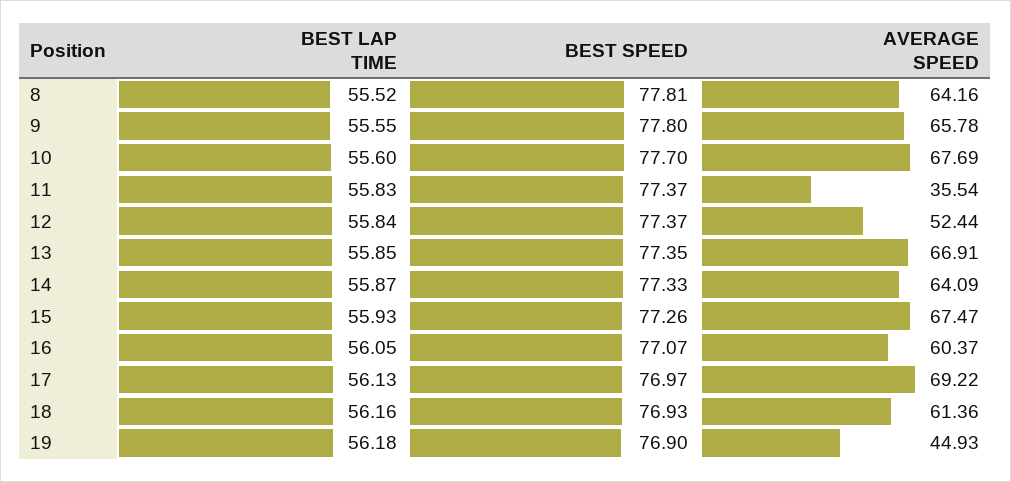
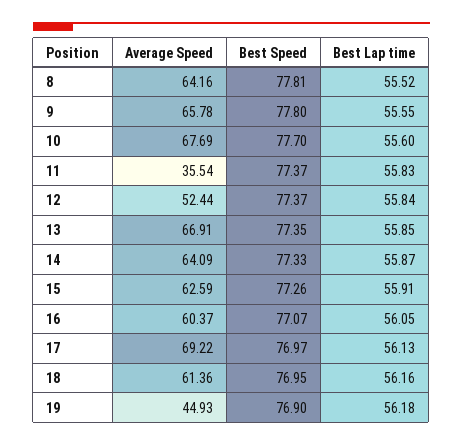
BEST LAP TIME, 15: 55.93 -> 55.91
AVERAGE SPEED, 15: 67.47 -> 62.59
BEST SPEED, 18: 76.93 -> 76.95

